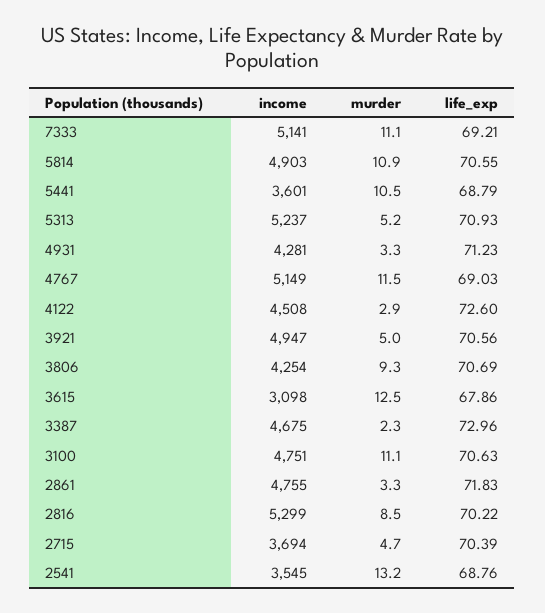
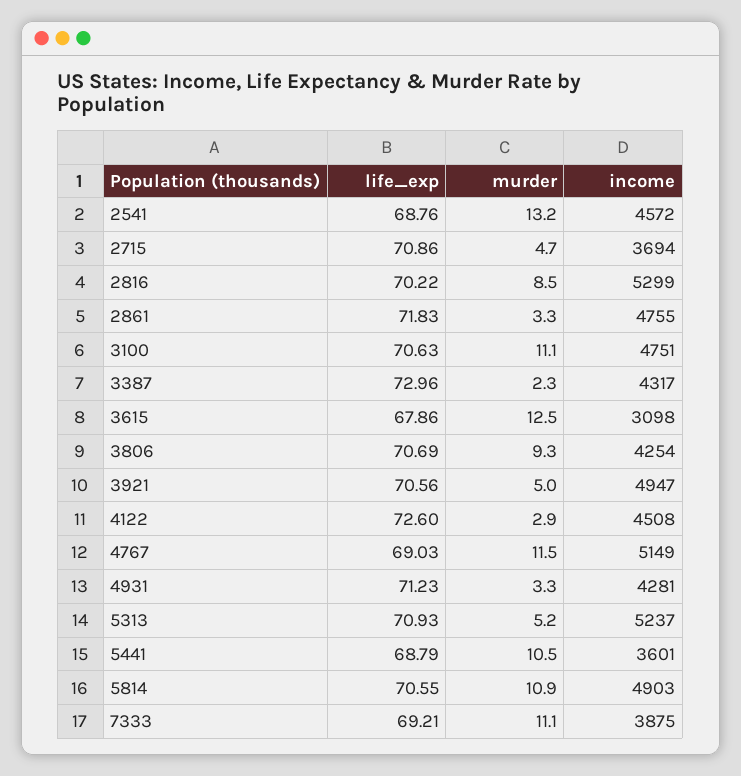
income, 7333: 5141 -> 3875
income, 3387: 4675 -> 4317
life_exp, 2715: 70.39 -> 70.86
income, 2541: 3545 -> 4572

